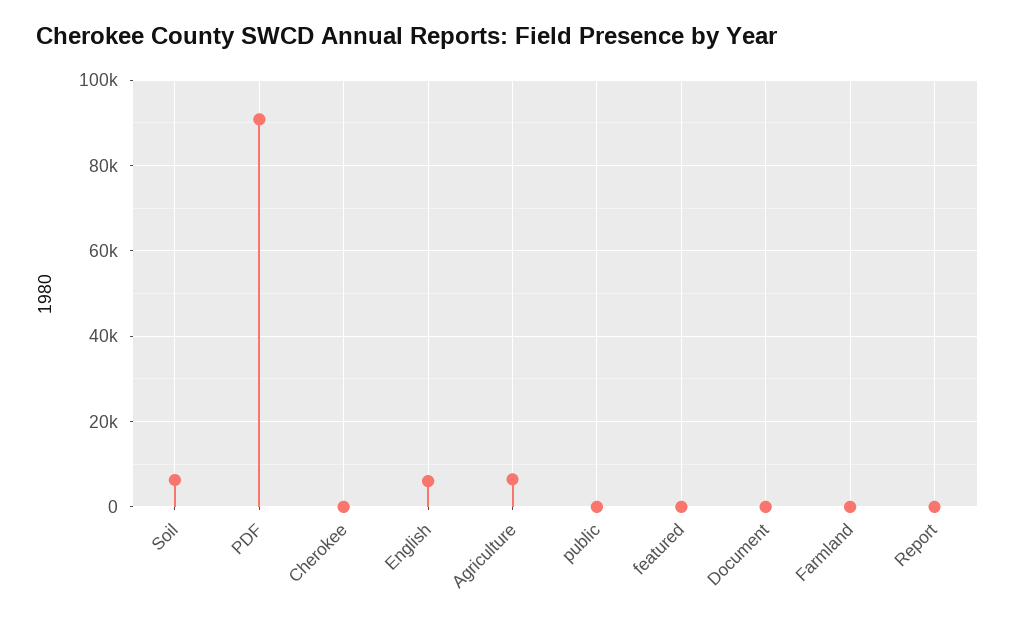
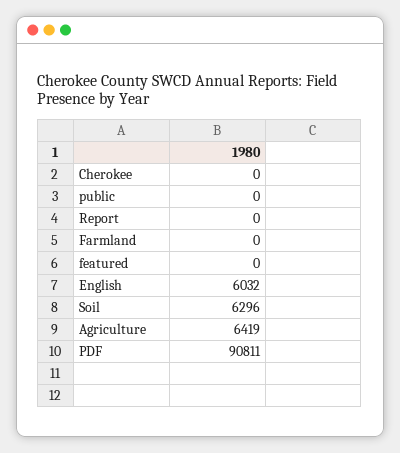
Document: 0 -> none

